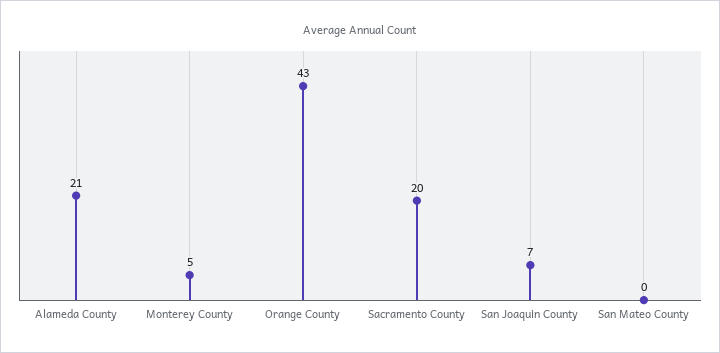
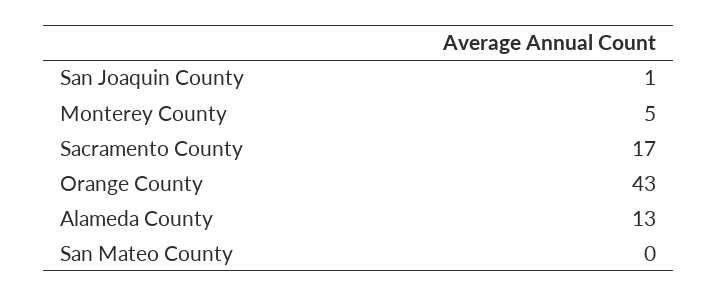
Alameda County: 21 -> 13
Sacramento County: 20 -> 17
San Joaquin County: 7 -> 1

